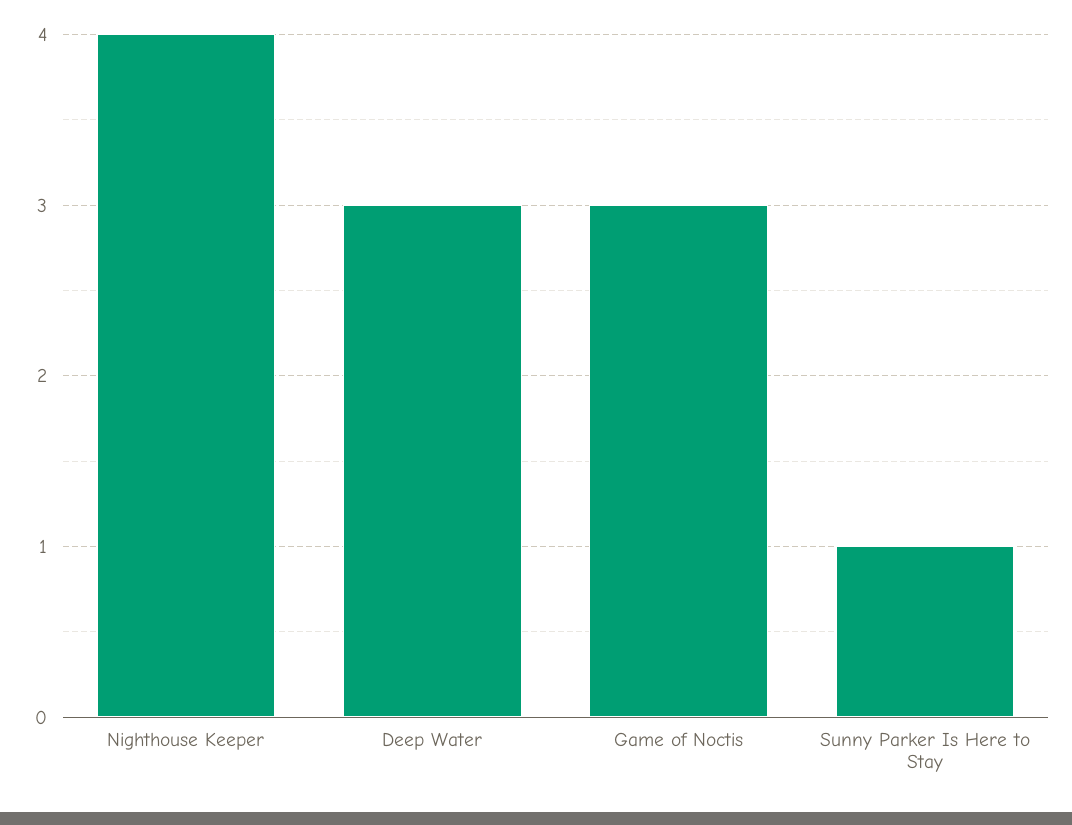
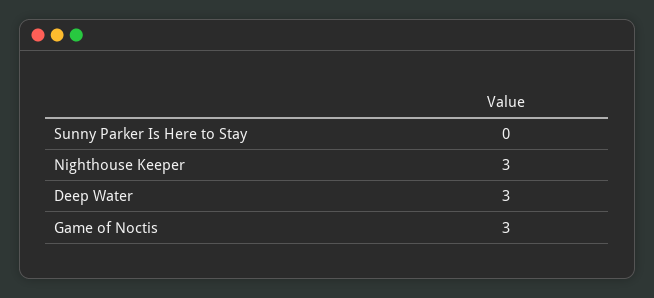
Nighthouse Keeper: 4 -> 3
Sunny Parker Is Here to Stay: 1 -> 0

